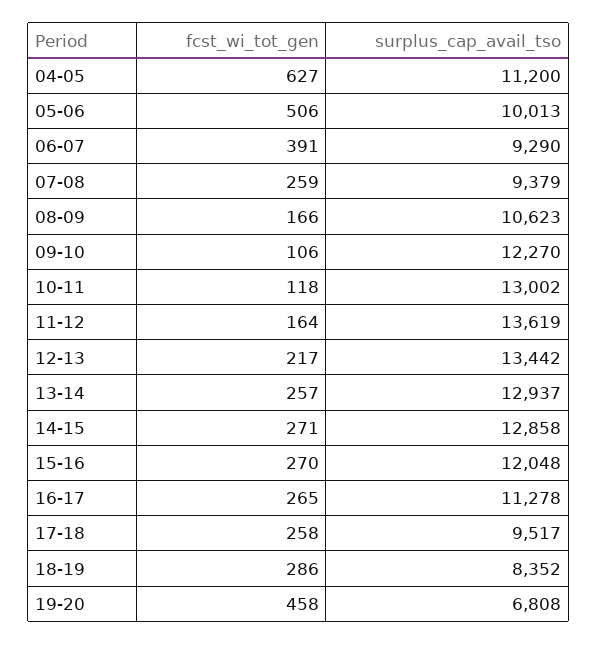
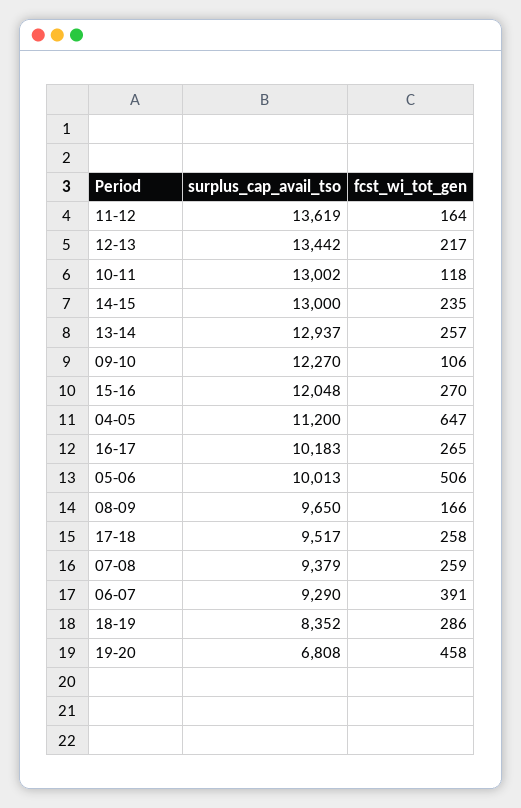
fcst_wi_tot_gen, 04-05: 627 -> 647
surplus_cap_avail_tso, 08-09: 10623 -> 9650
fcst_wi_tot_gen, 14-15: 271 -> 235
surplus_cap_avail_tso, 14-15: 12858 -> 13000
surplus_cap_avail_tso, 16-17: 11278 -> 10183

